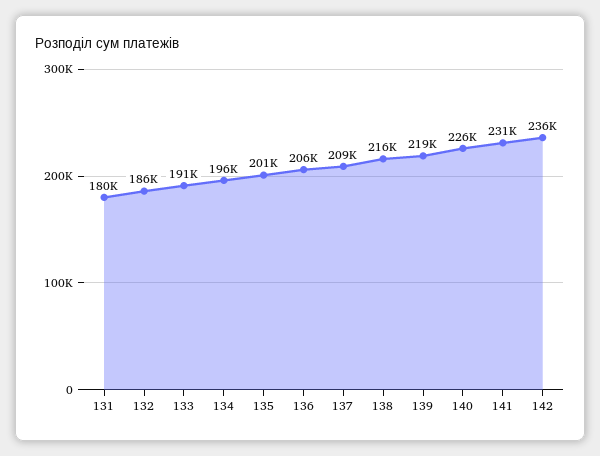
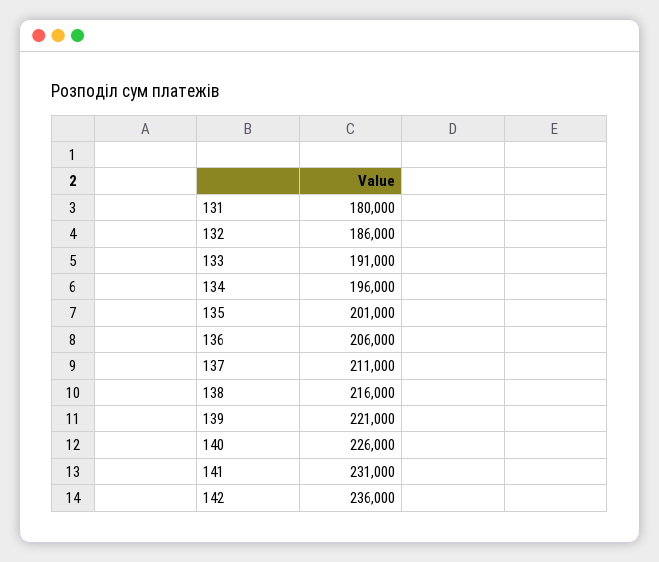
137: 209000 -> 211000
139: 219000 -> 221000

